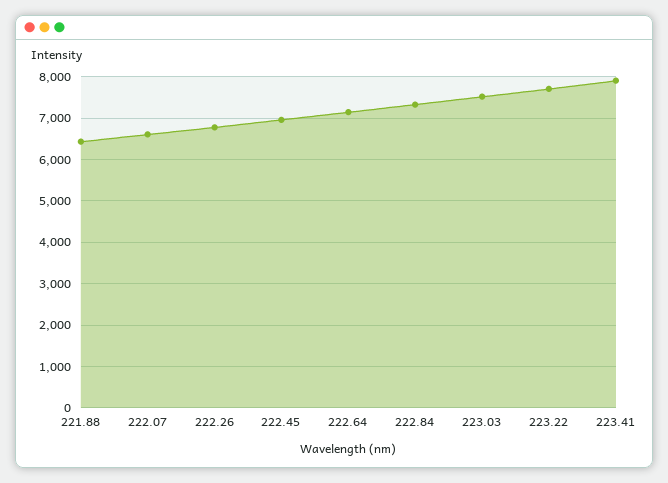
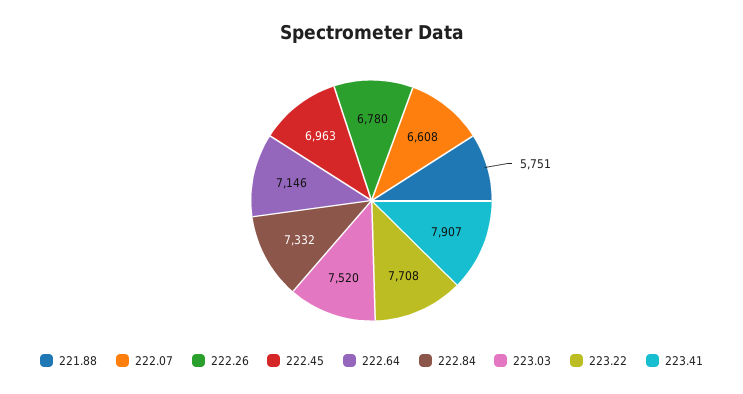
221.88: 6400 -> 5751

